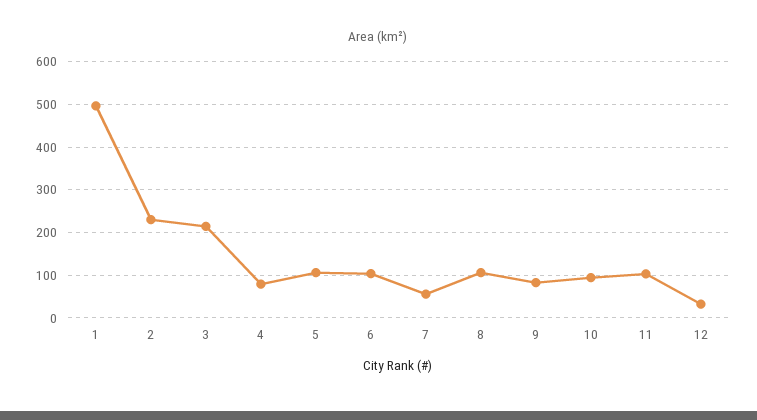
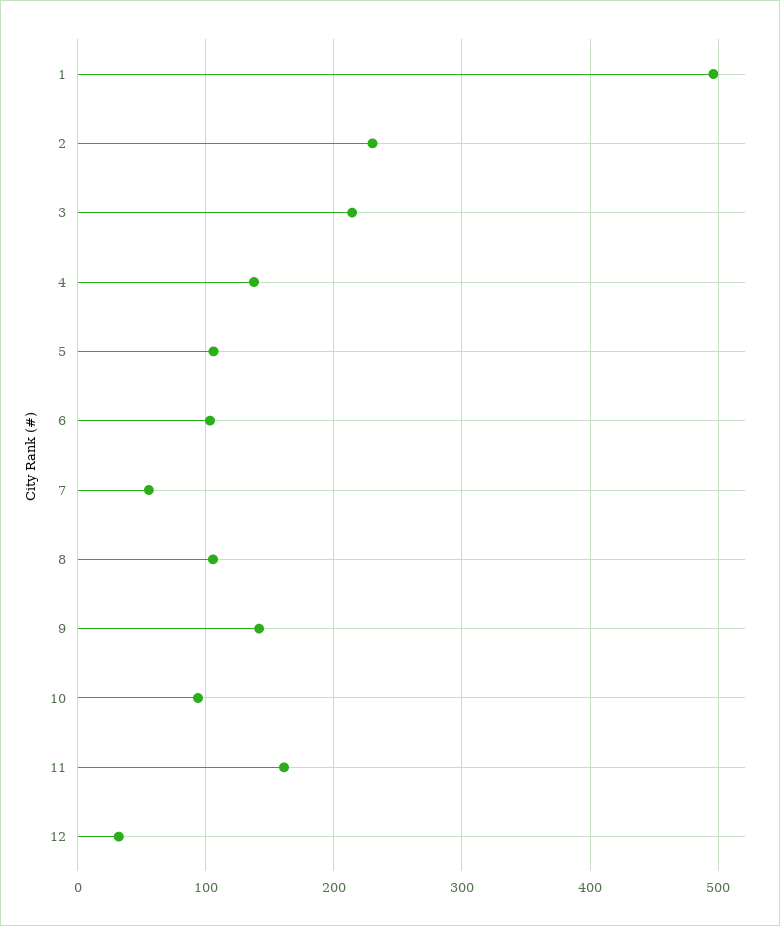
4: 80 -> 140
9: 80 -> 140
11: 100 -> 160

